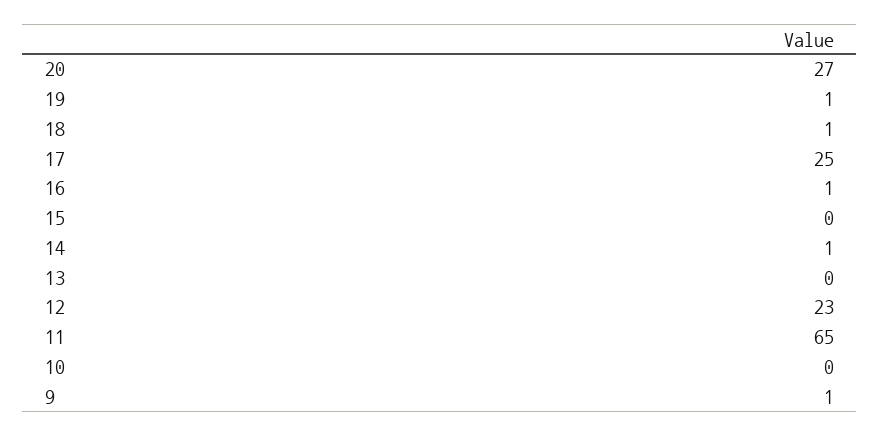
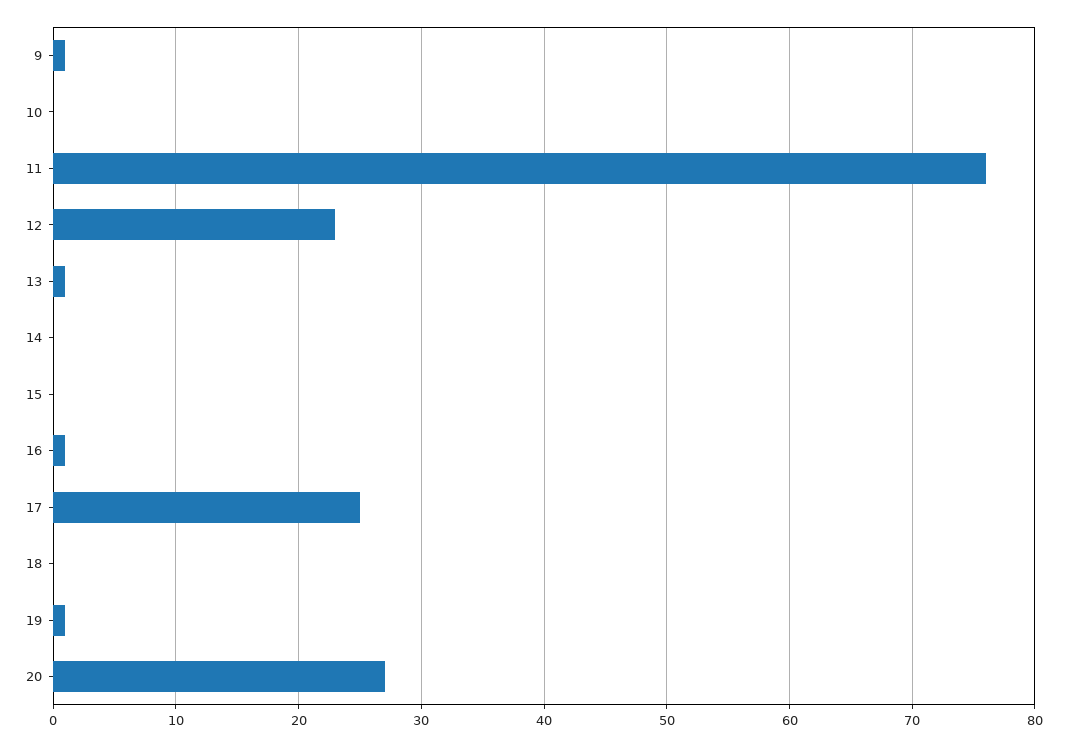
18: 1 -> 0
14: 1 -> 0
13: 0 -> 1
11: 65 -> 76

